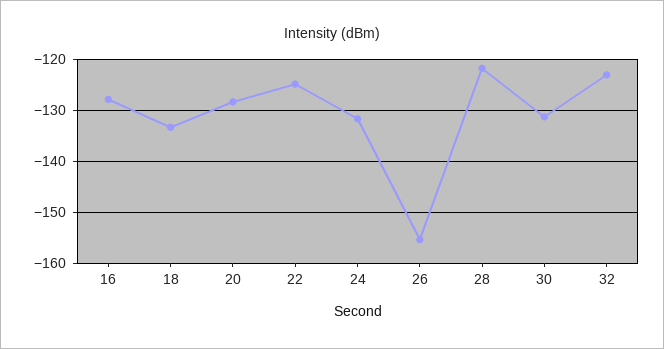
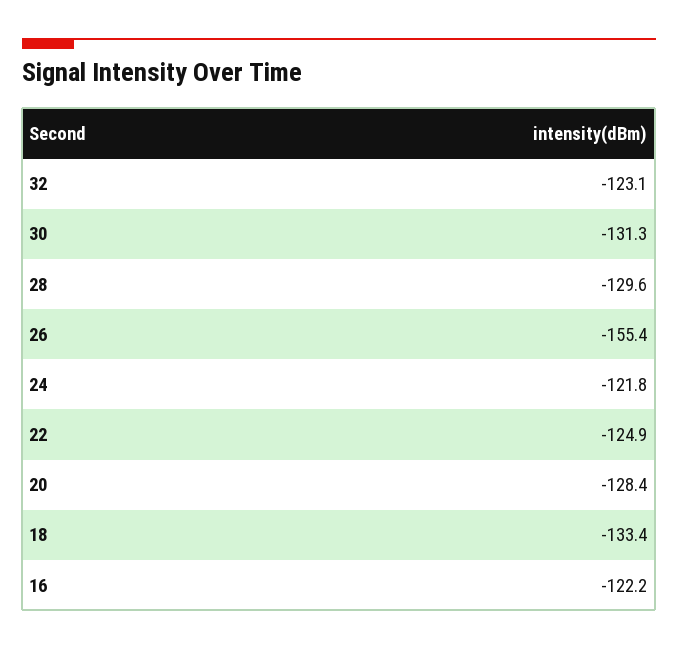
16: -128 -> -122.2
24: -132 -> -121.8
28: -122 -> -129.6

